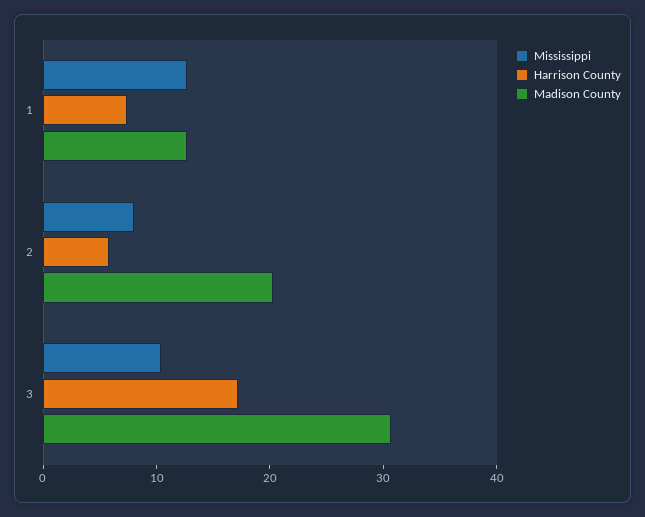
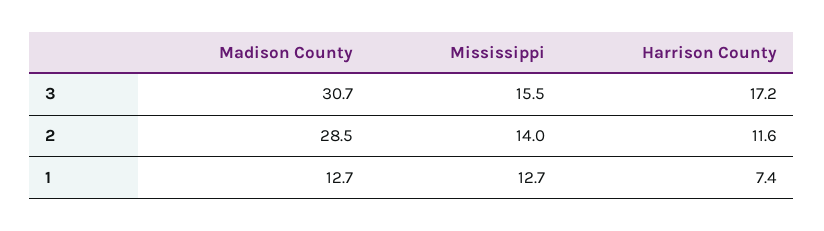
Mississippi, 2: 8 -> 14
Harrison County, 2: 6 -> 11.6
Madison County, 2: 20 -> 28.5
Mississippi, 3: 10 -> 15.5

